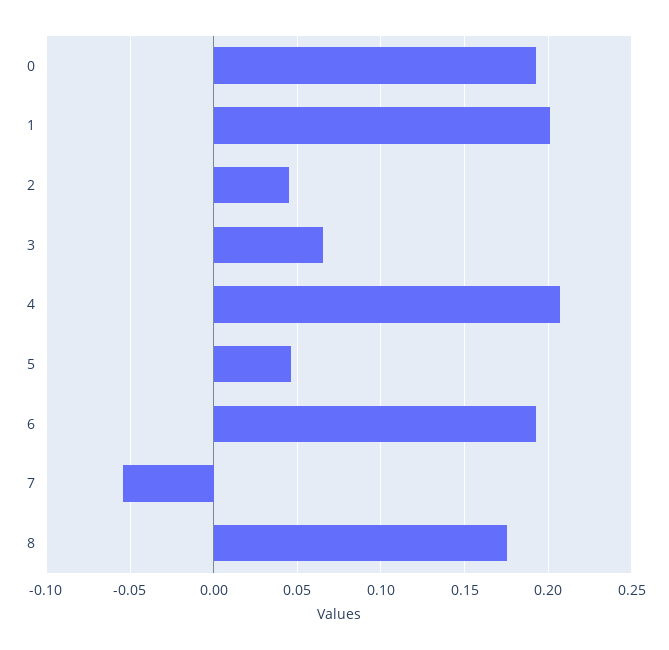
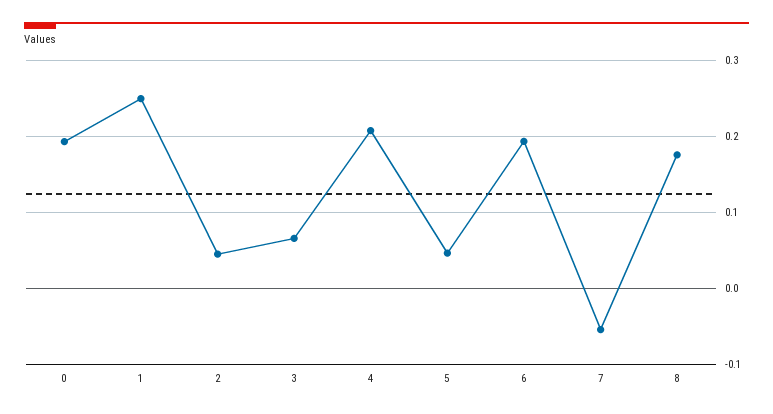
1: 0.2 -> 0.25

